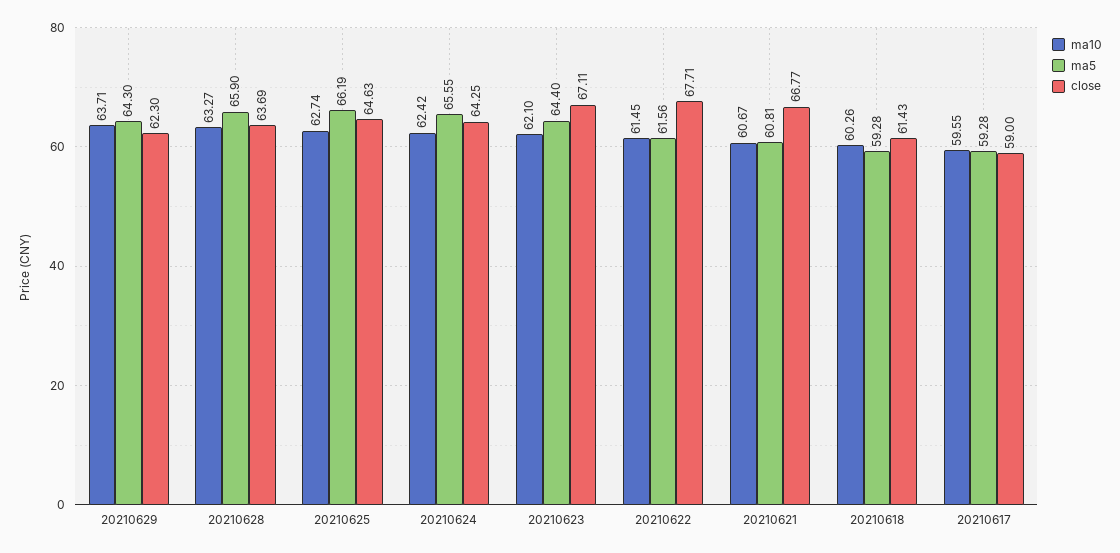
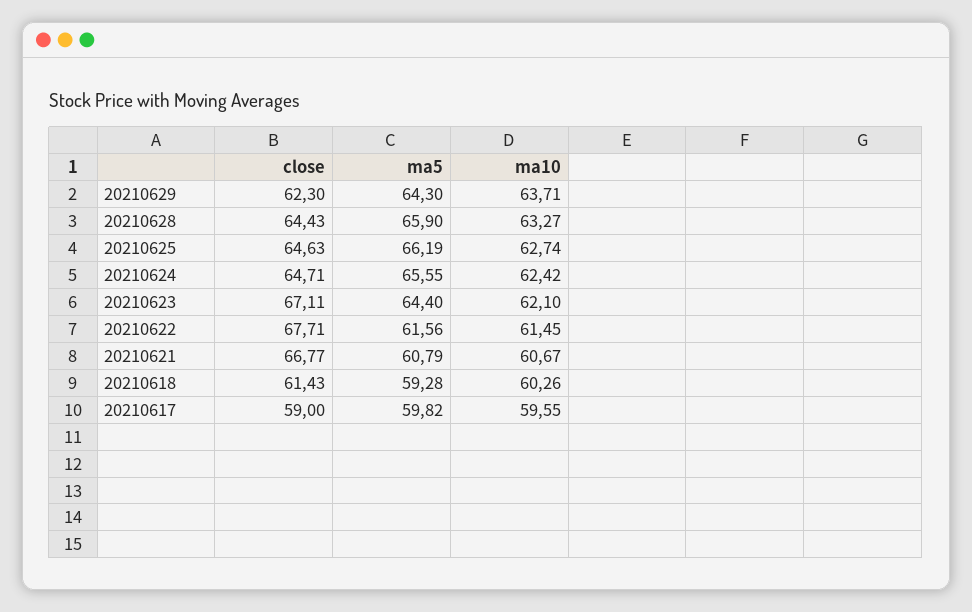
close, 20210628: 63.69 -> 64.43
close, 20210624: 64.25 -> 64.71
ma5, 20210621: 60.81 -> 60.79
ma5, 20210617: 59.28 -> 59.82

